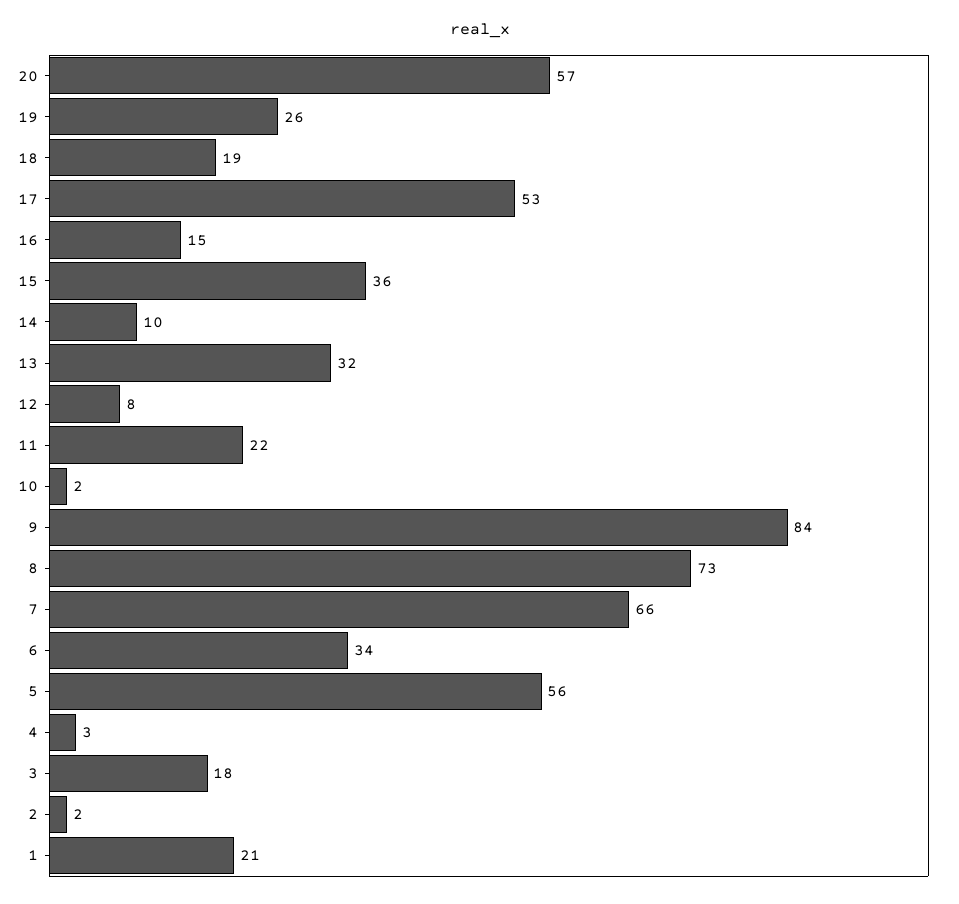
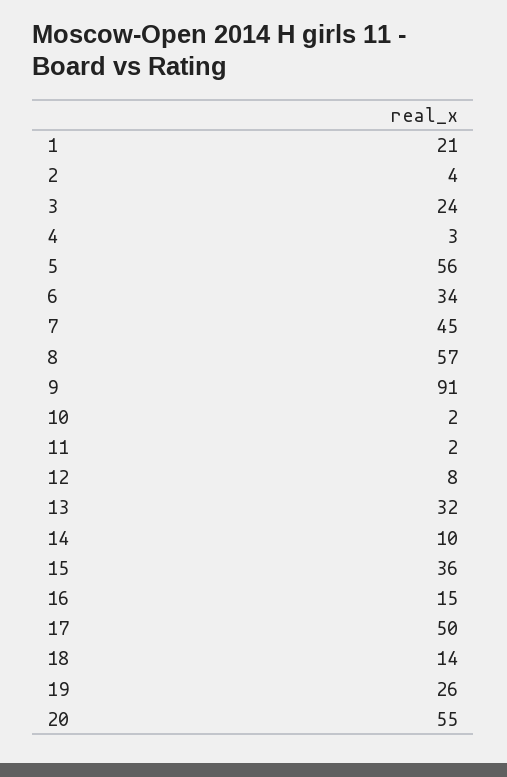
20: 57 -> 55
18: 19 -> 14
17: 53 -> 50
11: 22 -> 2
9: 84 -> 91
8: 73 -> 57
7: 66 -> 45
3: 18 -> 24
2: 2 -> 4

